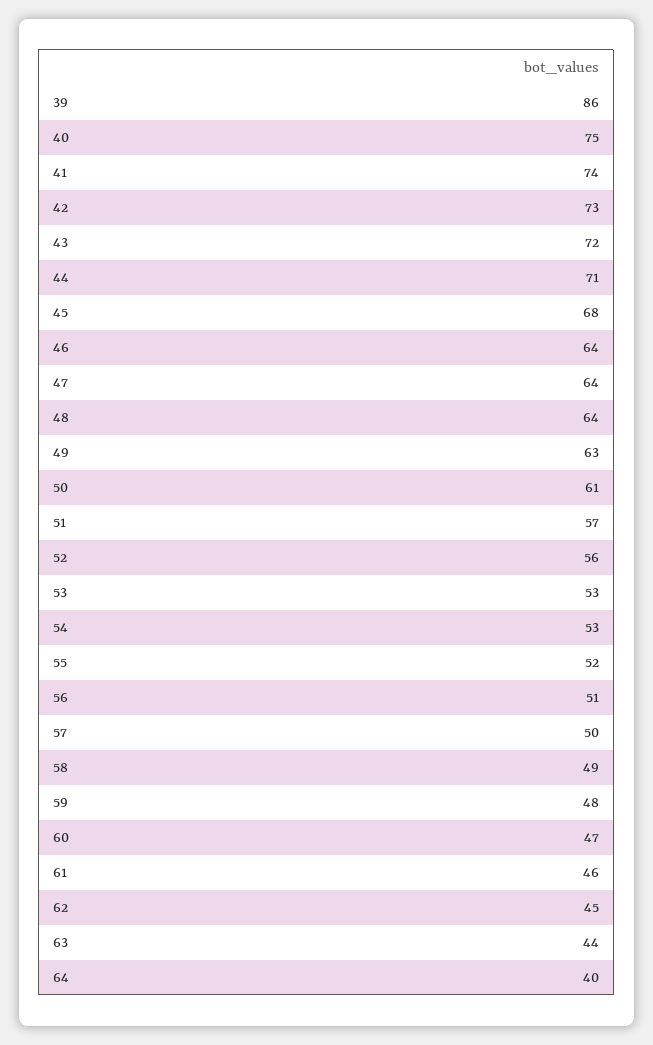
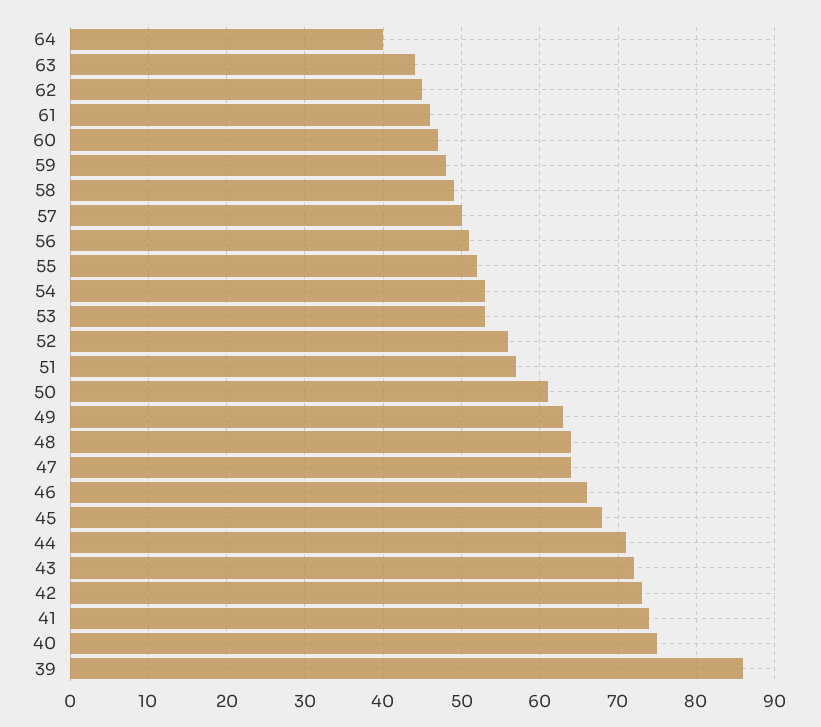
46: 64 -> 66

